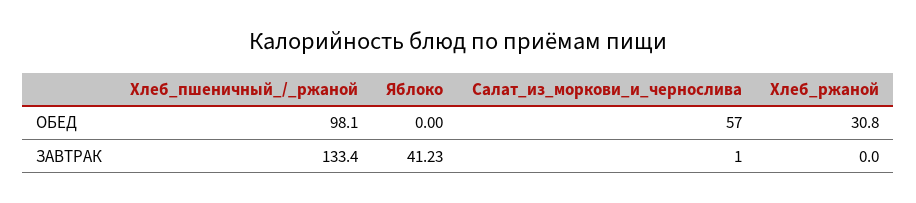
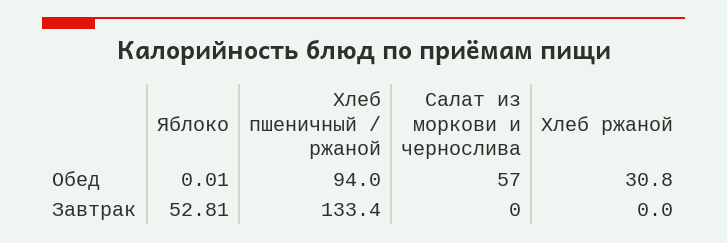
Хлеб_пшеничный_/_ржаной, ОБЕД: 98.1 -> 94
Яблоко, ОБЕД: 0 -> 0.01
Яблоко, ЗАВТРАК: 41.23 -> 52.81
Салат_из_моркови_и_чернослива, ЗАВТРАК: 1 -> 0

